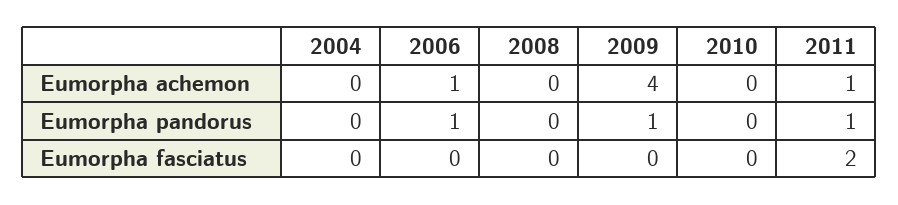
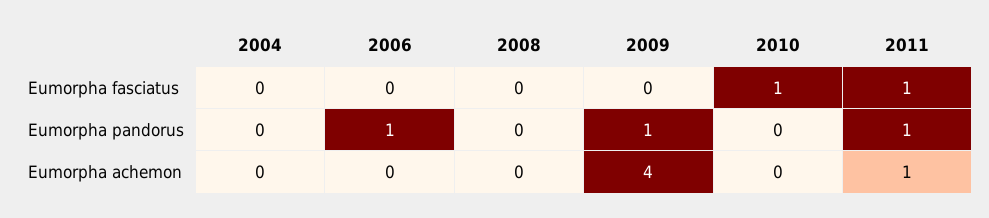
2006, Eumorpha achemon: 1 -> 0
2010, Eumorpha fasciatus: 0 -> 1
2011, Eumorpha fasciatus: 2 -> 1

